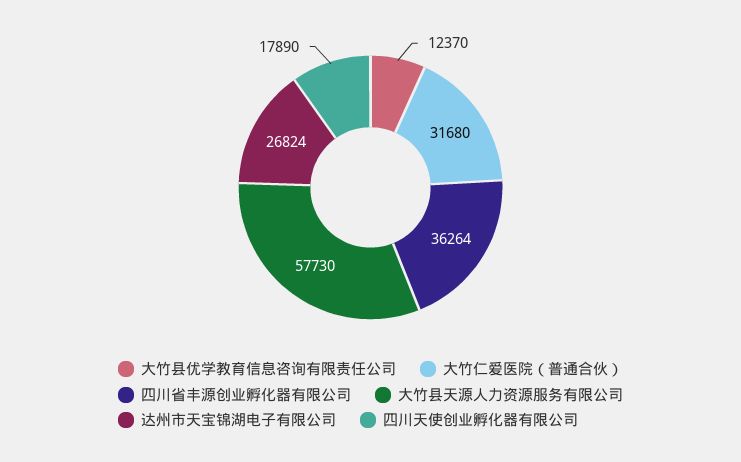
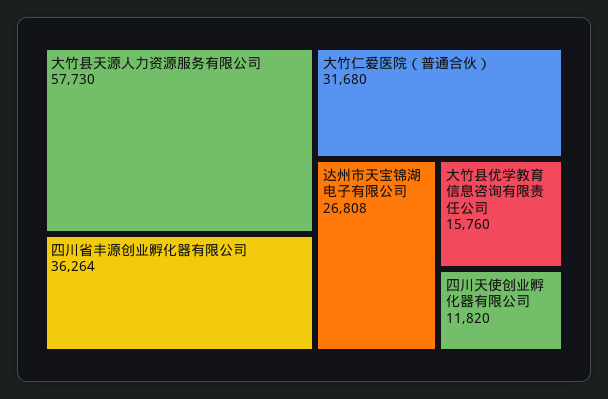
大竹县优学教育信息咨询有限责任公司: 12370 -> 15760
达州市天宝锦湖电子有限公司: 26824 -> 26808
四川天使创业孵化器有限公司: 17890 -> 11820

